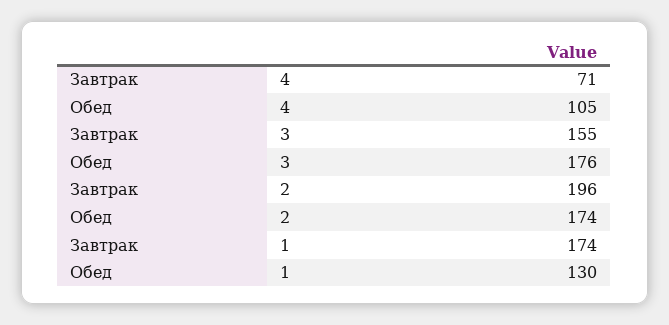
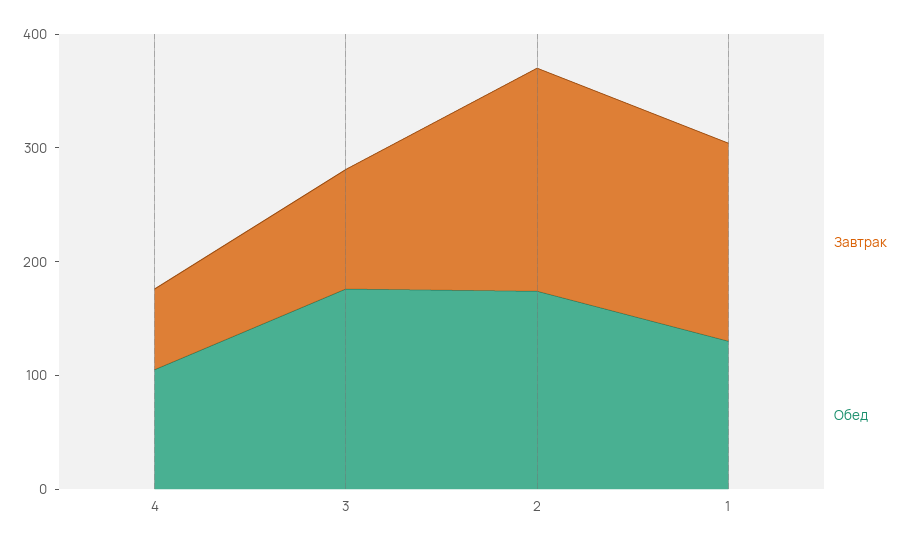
Завтрак, 3: 155 -> 100

